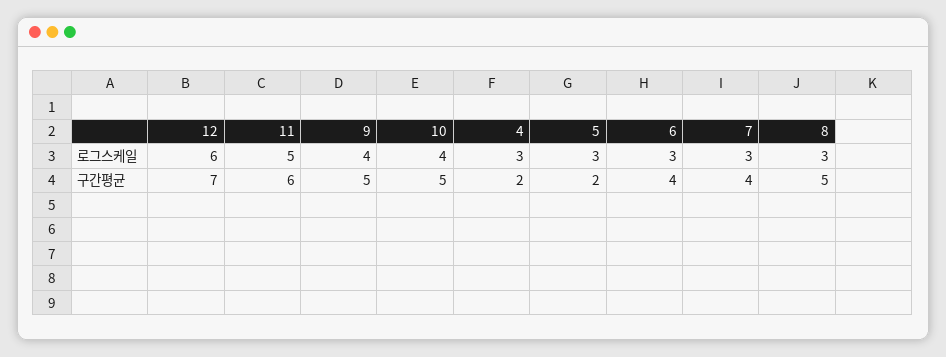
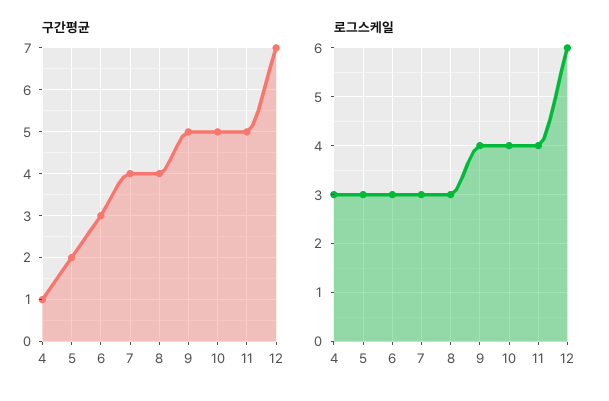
로그스케일, 11: 5 -> 4
구간평균, 11: 6 -> 5
구간평균, 4: 2 -> 1
구간평균, 6: 4 -> 3
구간평균, 8: 5 -> 4

